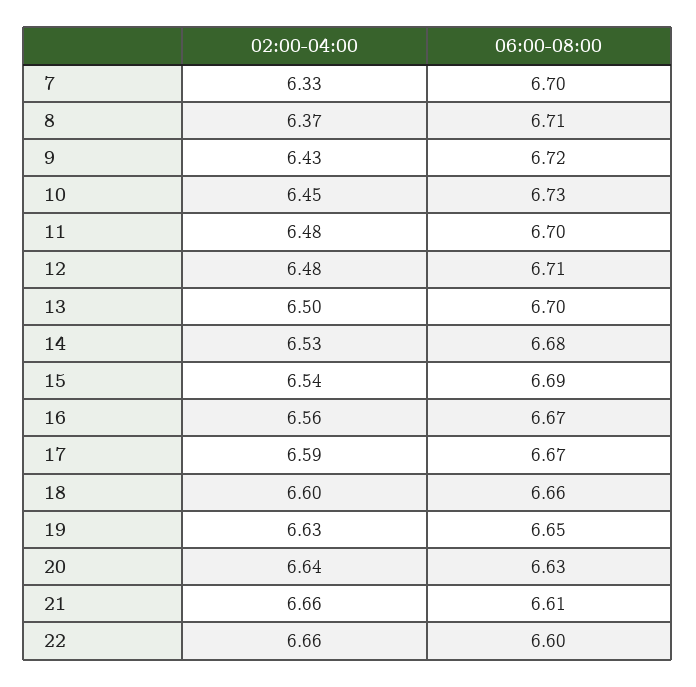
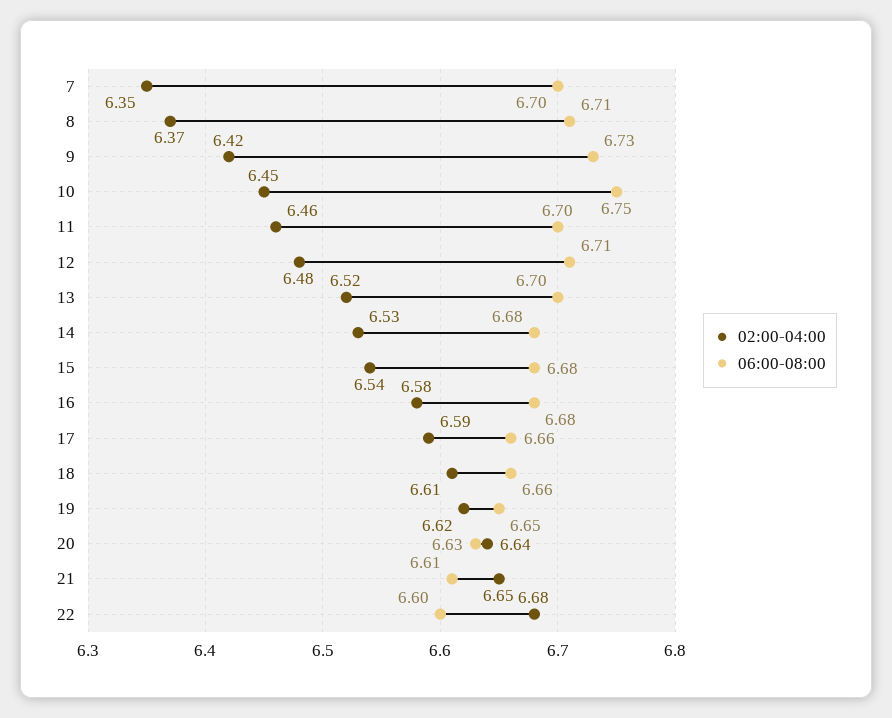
02:00-04:00, 7: 6.33 -> 6.35
02:00-04:00, 9: 6.43 -> 6.42
06:00-08:00, 9: 6.72 -> 6.73
06:00-08:00, 10: 6.73 -> 6.75
02:00-04:00, 11: 6.48 -> 6.46
02:00-04:00, 13: 6.5 -> 6.52
06:00-08:00, 15: 6.69 -> 6.68
02:00-04:00, 16: 6.56 -> 6.58
06:00-08:00, 16: 6.67 -> 6.68
06:00-08:00, 17: 6.67 -> 6.66
02:00-04:00, 18: 6.6 -> 6.61
02:00-04:00, 19: 6.63 -> 6.62
02:00-04:00, 21: 6.66 -> 6.65
02:00-04:00, 22: 6.66 -> 6.68

